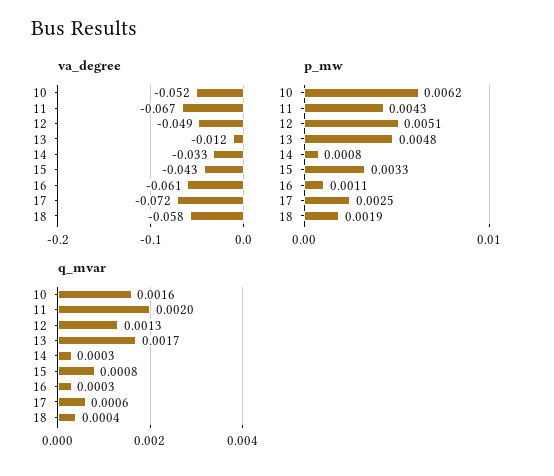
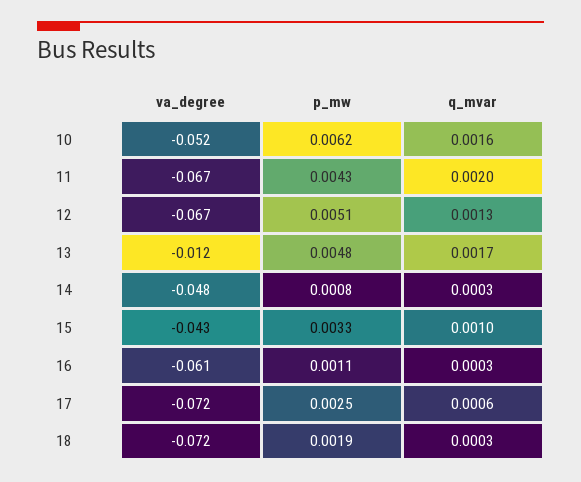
va_degree, 12: -0.049 -> -0.067
va_degree, 14: -0.033 -> -0.048
va_degree, 18: -0.058 -> -0.072
q_mvar, 15: 0.0008 -> 0.001
q_mvar, 18: 0.0004 -> 0.0003

